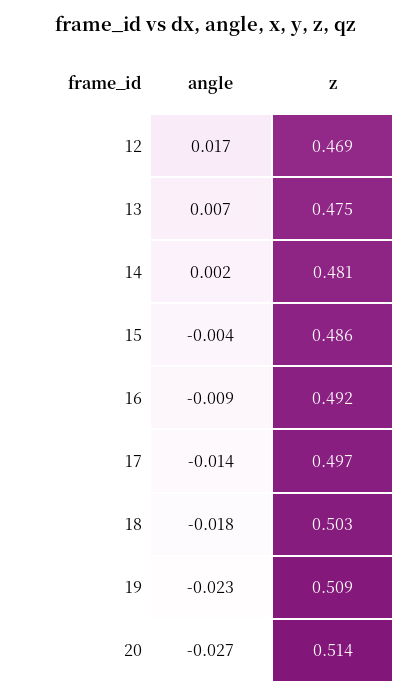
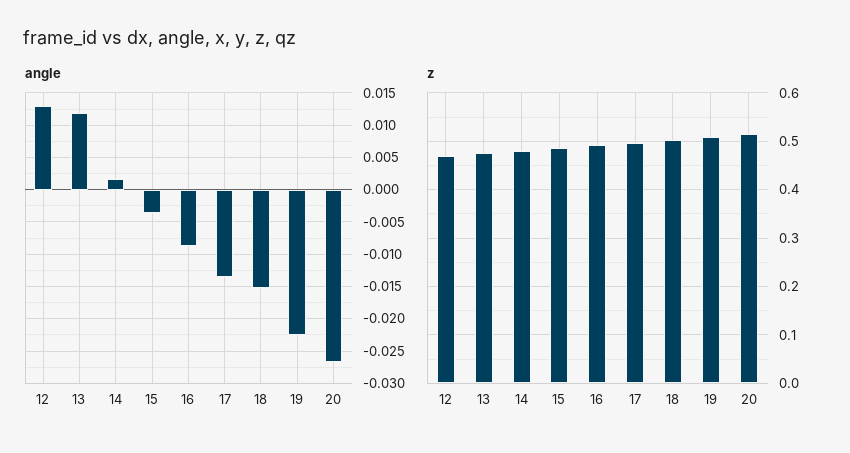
angle, 12: 0.017 -> 0.013
angle, 13: 0.007 -> 0.012
angle, 18: -0.018 -> -0.015

